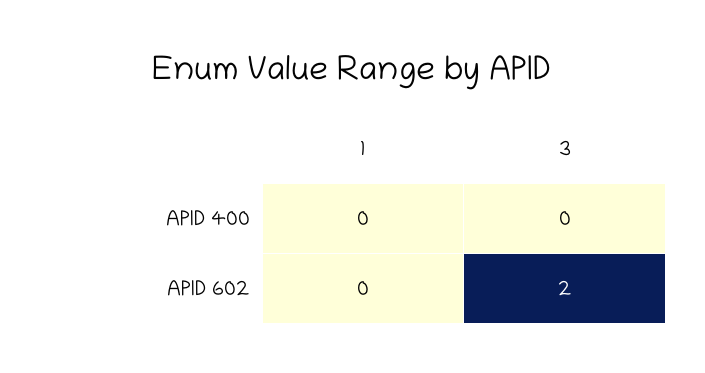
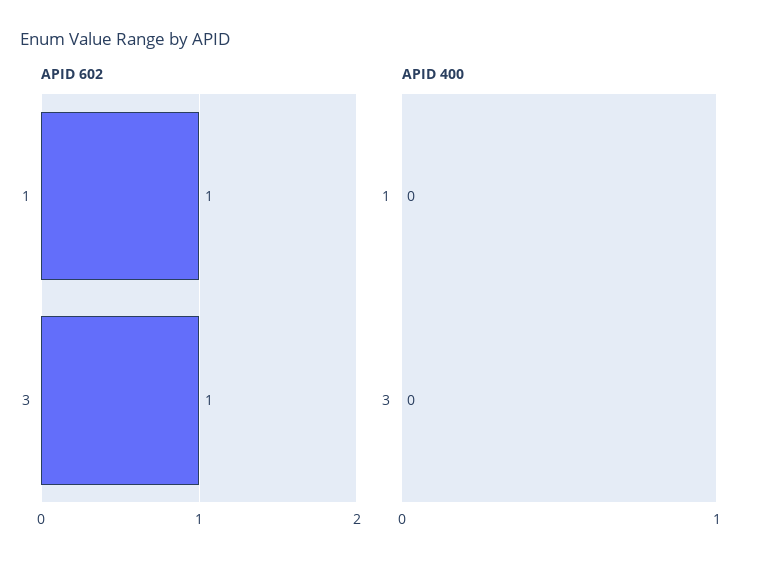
APID 602, 1: 0 -> 1
APID 602, 3: 2 -> 1

